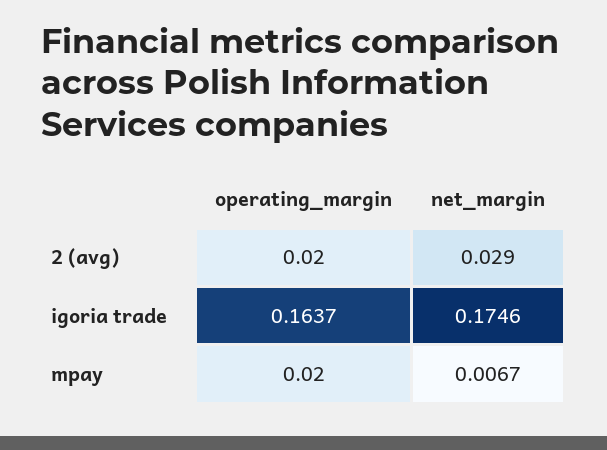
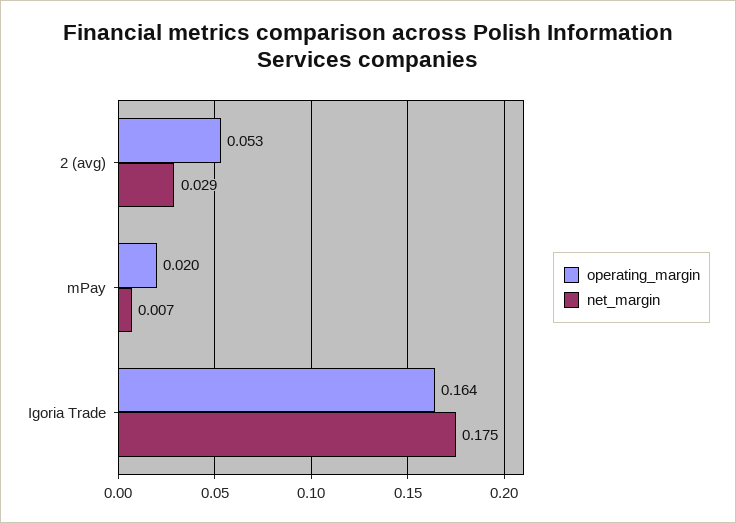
operating_margin, 2 (avg): 0.02 -> 0.053

